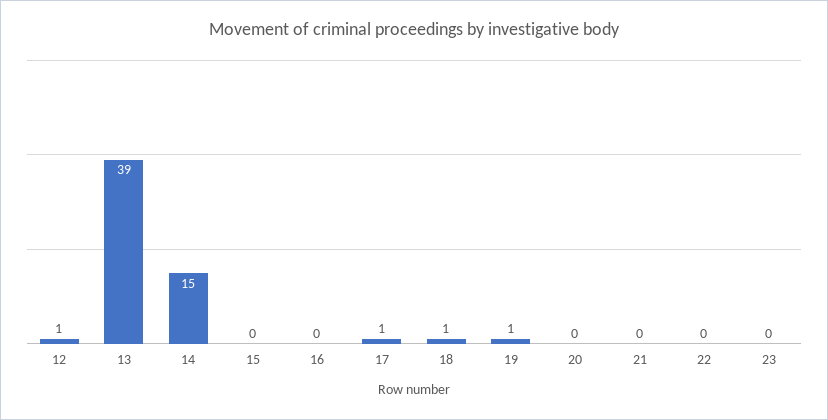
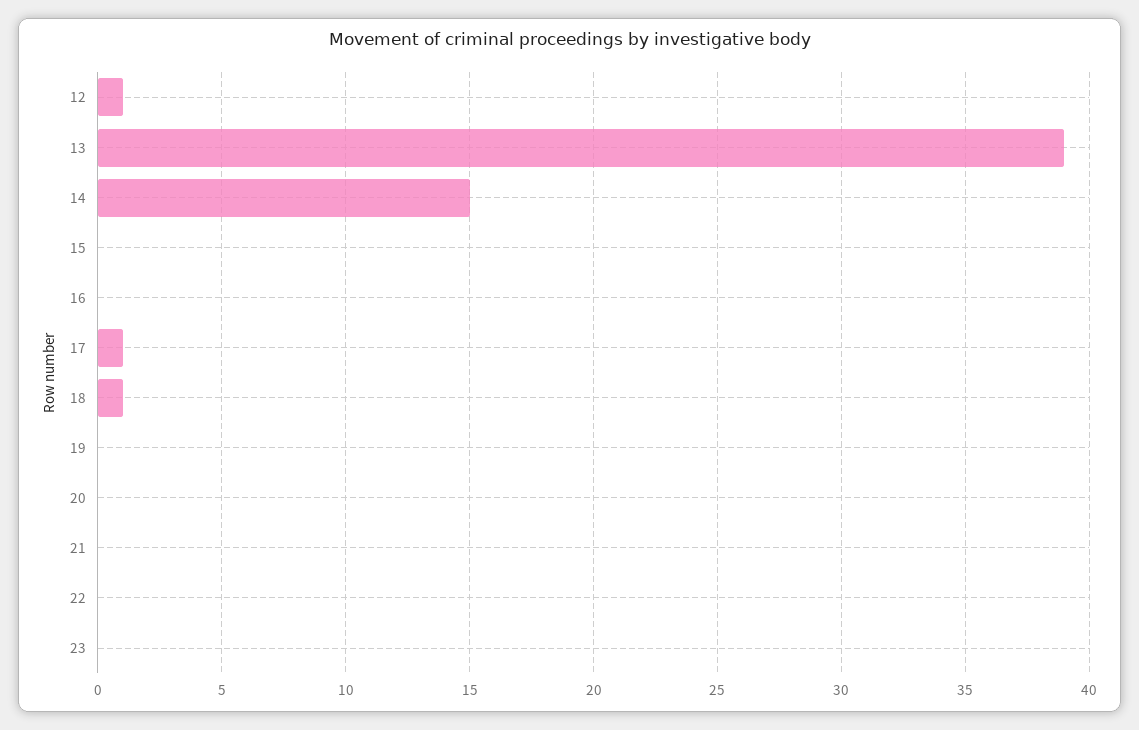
19: 1 -> 0

